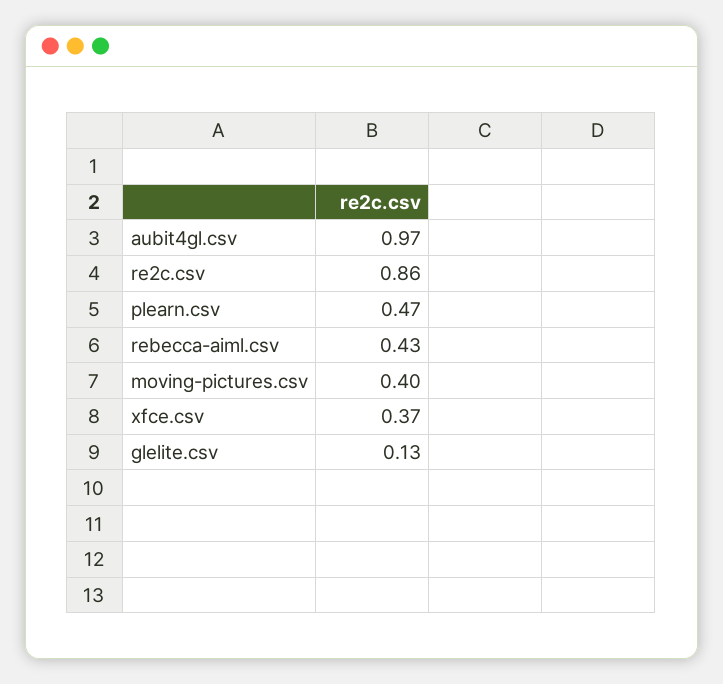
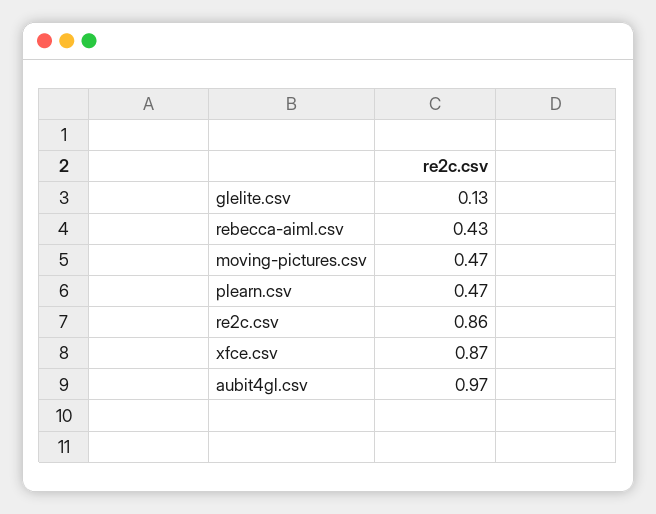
moving-pictures.csv: 0.4 -> 0.47
xfce.csv: 0.37 -> 0.87

